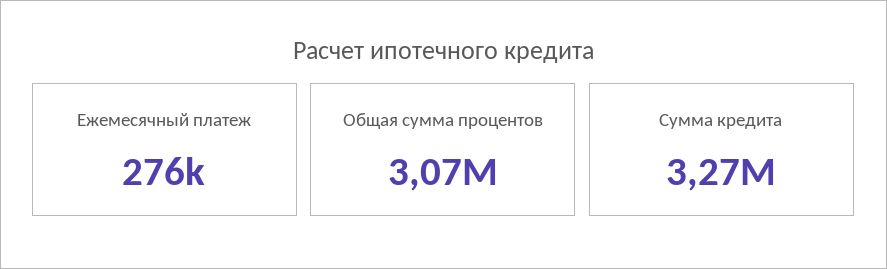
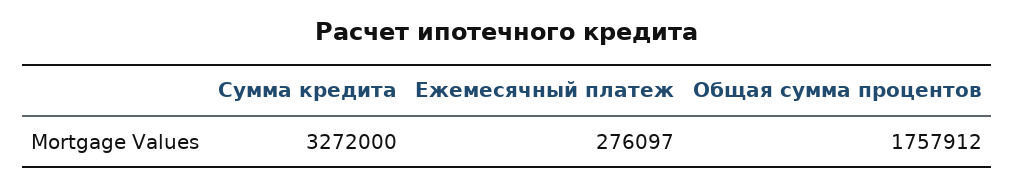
Общая сумма процентов: 3070000 -> 1757912

